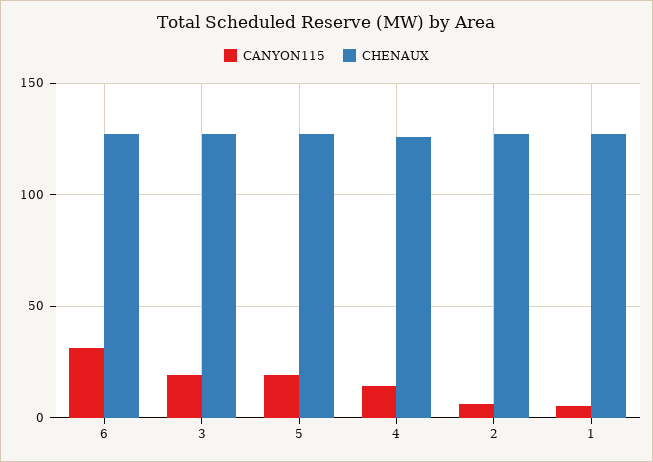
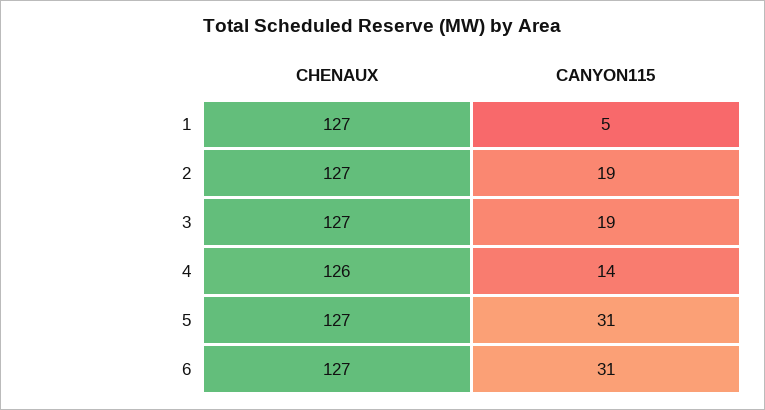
CANYON115, 5: 20 -> 31
CANYON115, 2: 5 -> 19

